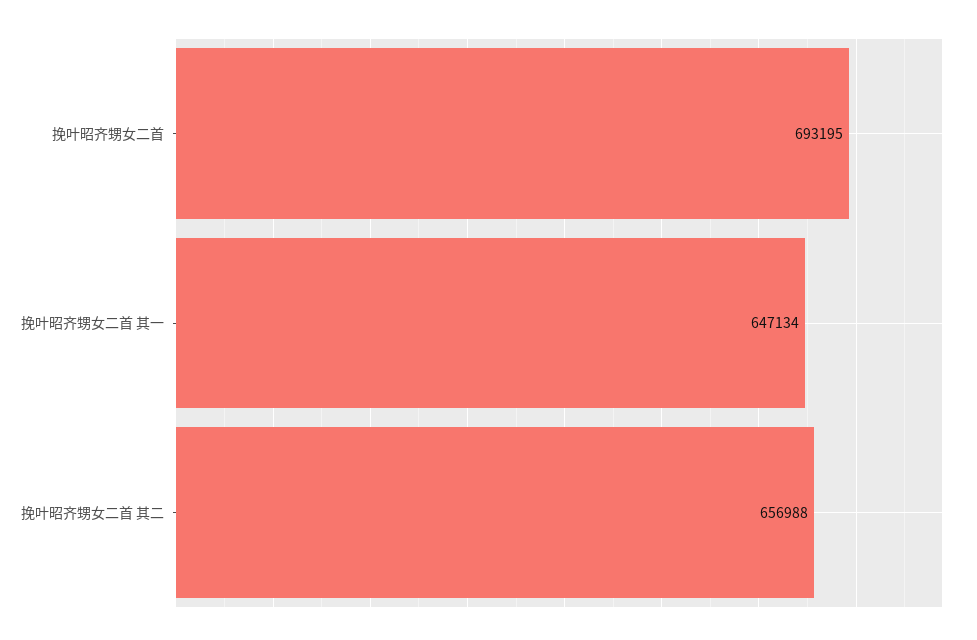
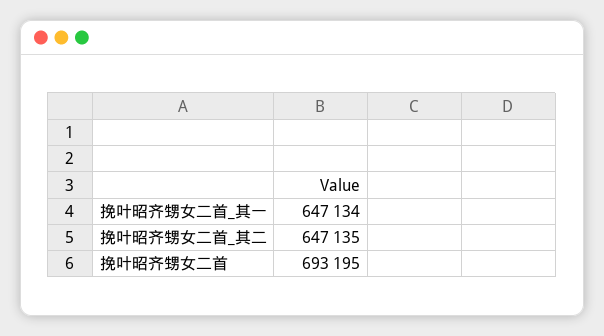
挽叶昭齐甥女二首 其二: 656988 -> 647135

